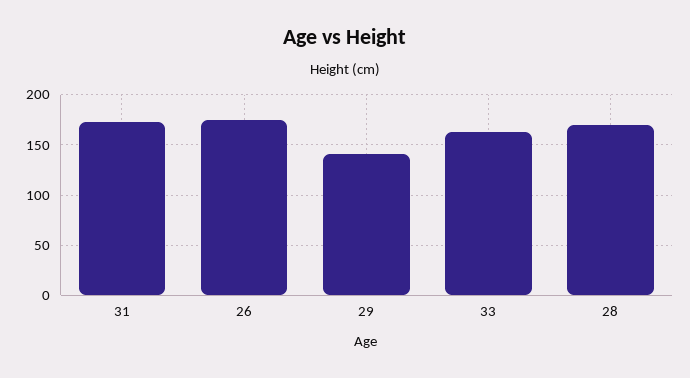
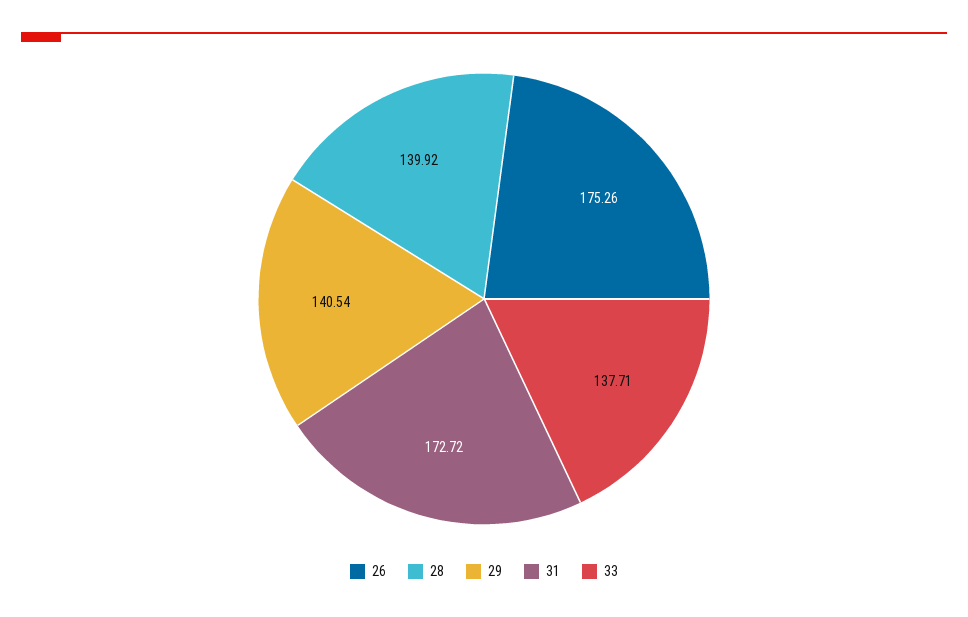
33: 160 -> 137.71
28: 170 -> 139.92

